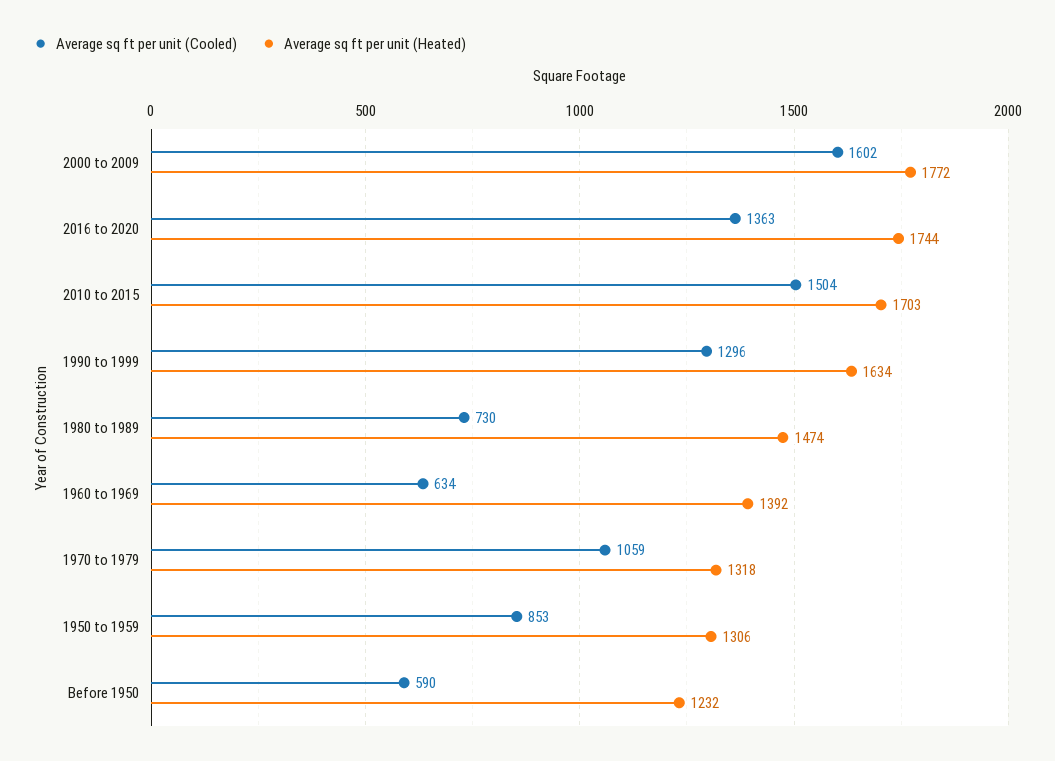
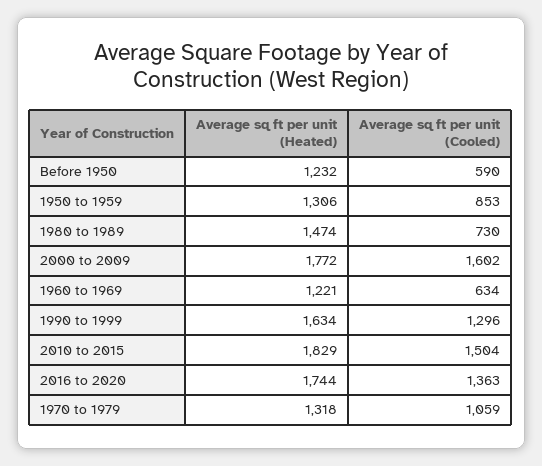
Average sq ft per unit (Heated), 2010 to 2015: 1703 -> 1829
Average sq ft per unit (Heated), 1960 to 1969: 1392 -> 1221

